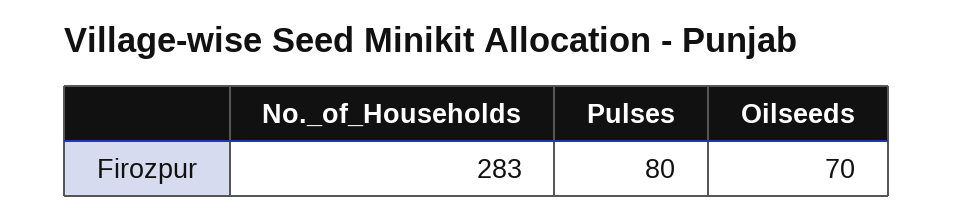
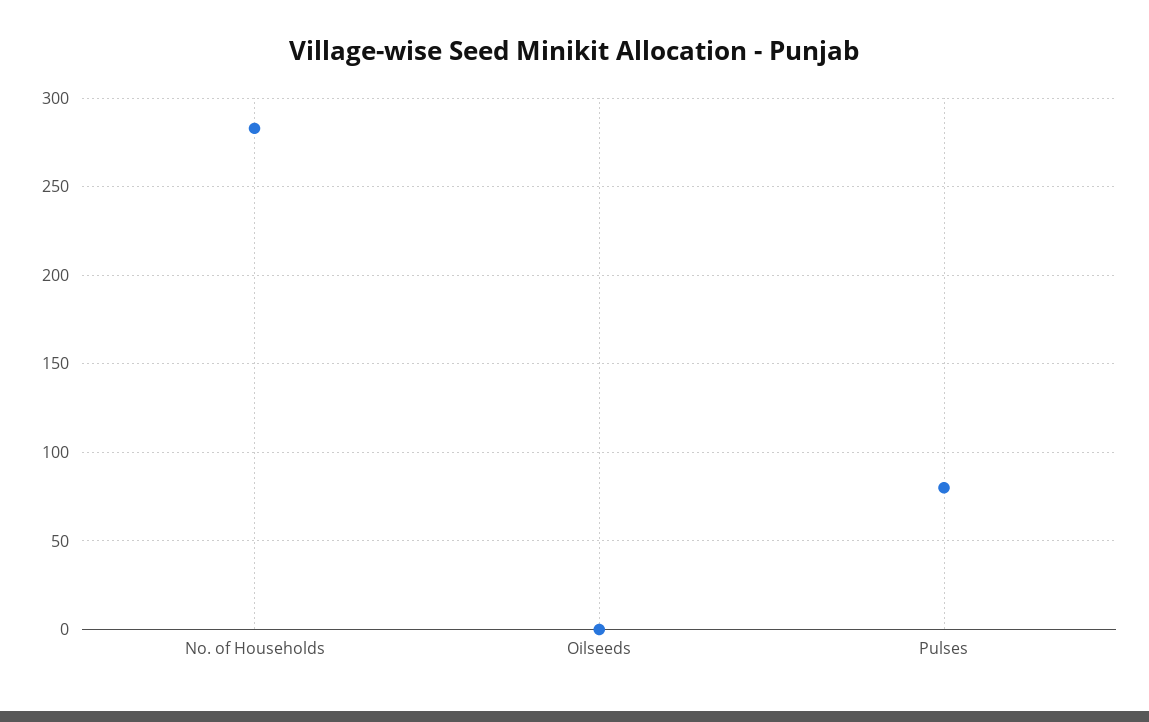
Oilseeds: 70 -> 0

